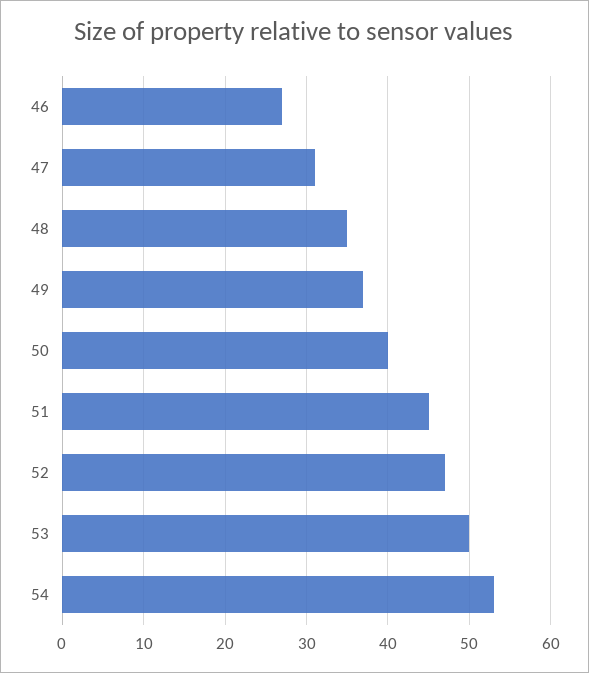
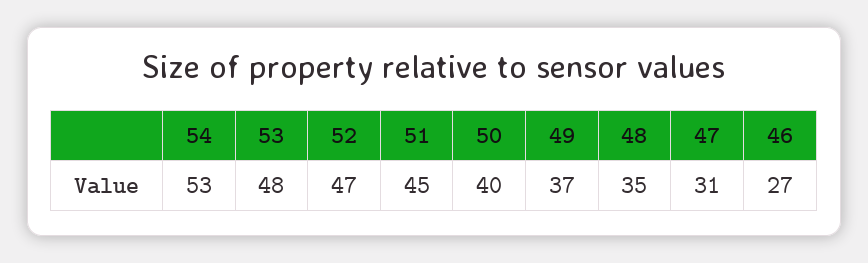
53: 50 -> 48

